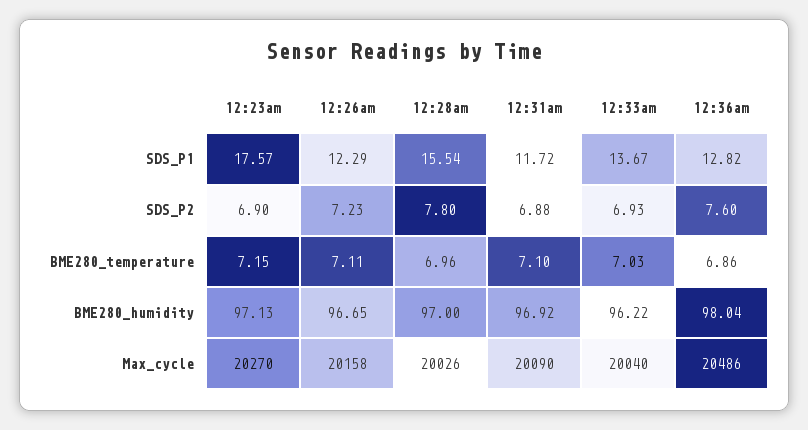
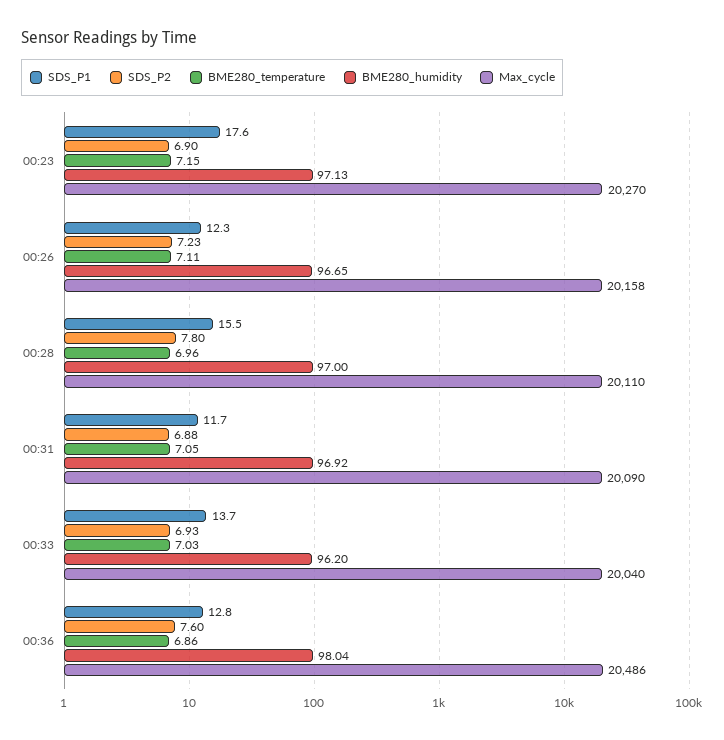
BME280_temperature, 12:31am: 7.1 -> 7.05
BME280_humidity, 12:33am: 96.22 -> 96.2
Max_cycle, 12:28am: 20026 -> 20110

